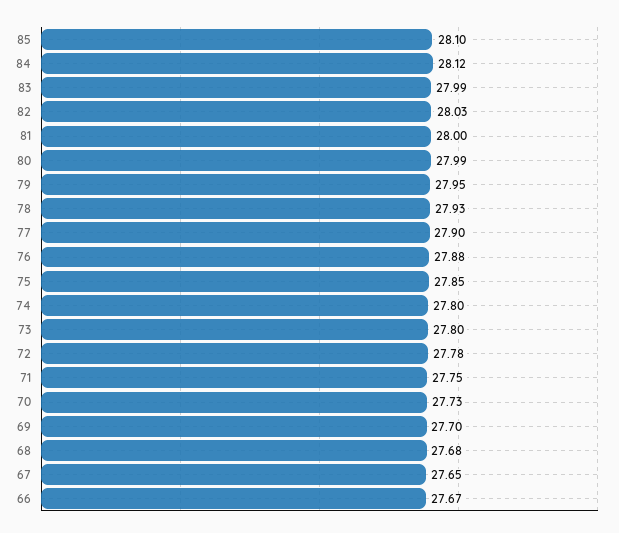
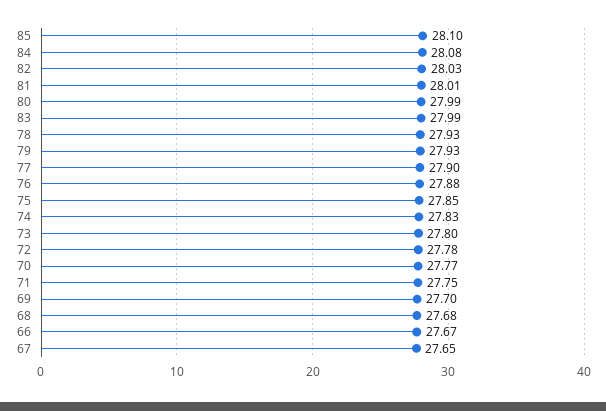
84: 28.12 -> 28.08
81: 28 -> 28.01
79: 27.95 -> 27.93
74: 27.8 -> 27.83
70: 27.73 -> 27.77

